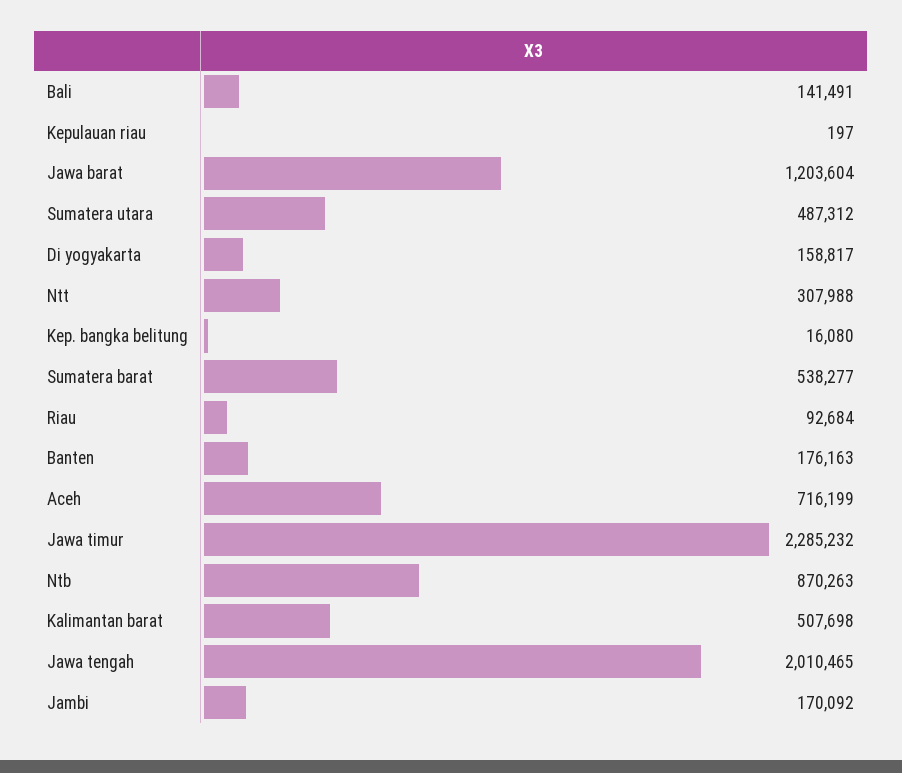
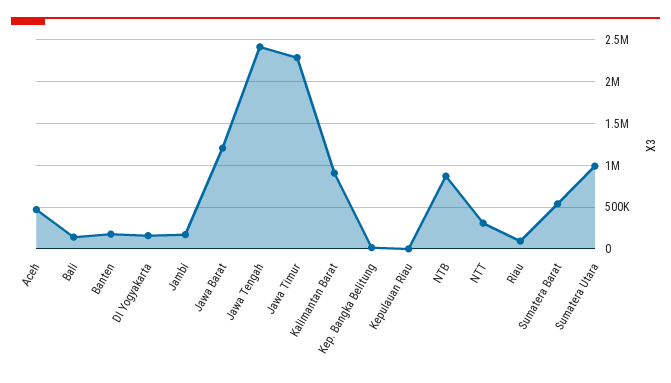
Sumatera utara: 487312 -> 1000000
Aceh: 716199 -> 500000
Kalimantan barat: 507698 -> 900000
Jawa tengah: 2010465 -> 2400000

